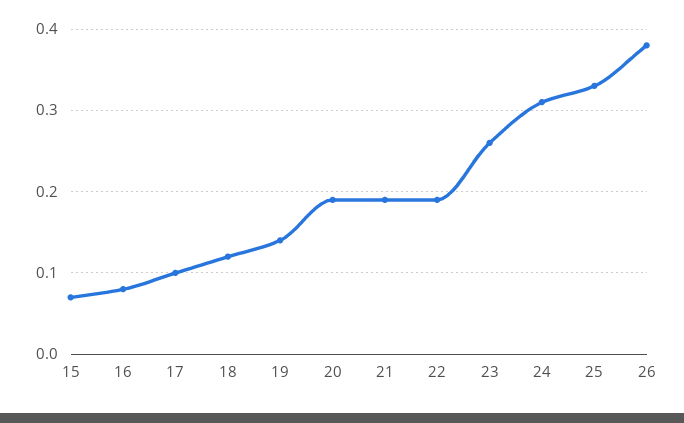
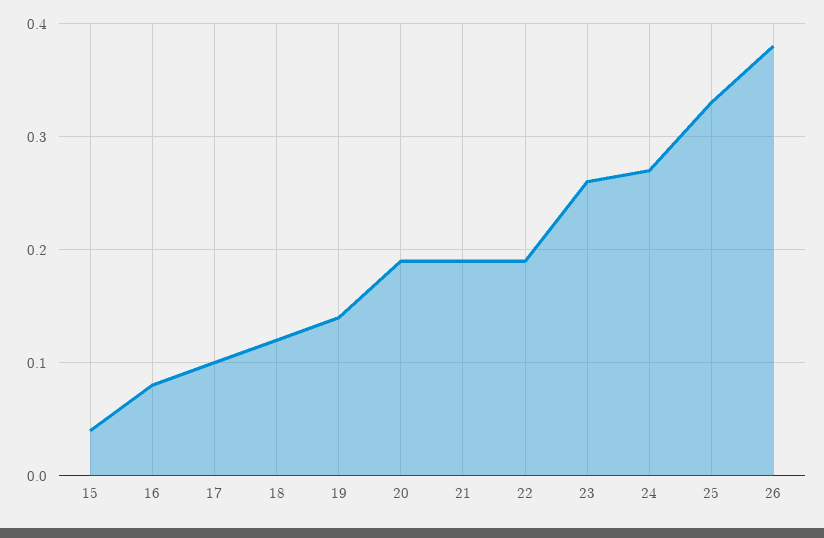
15: 0.07 -> 0.04
24: 0.31 -> 0.27

